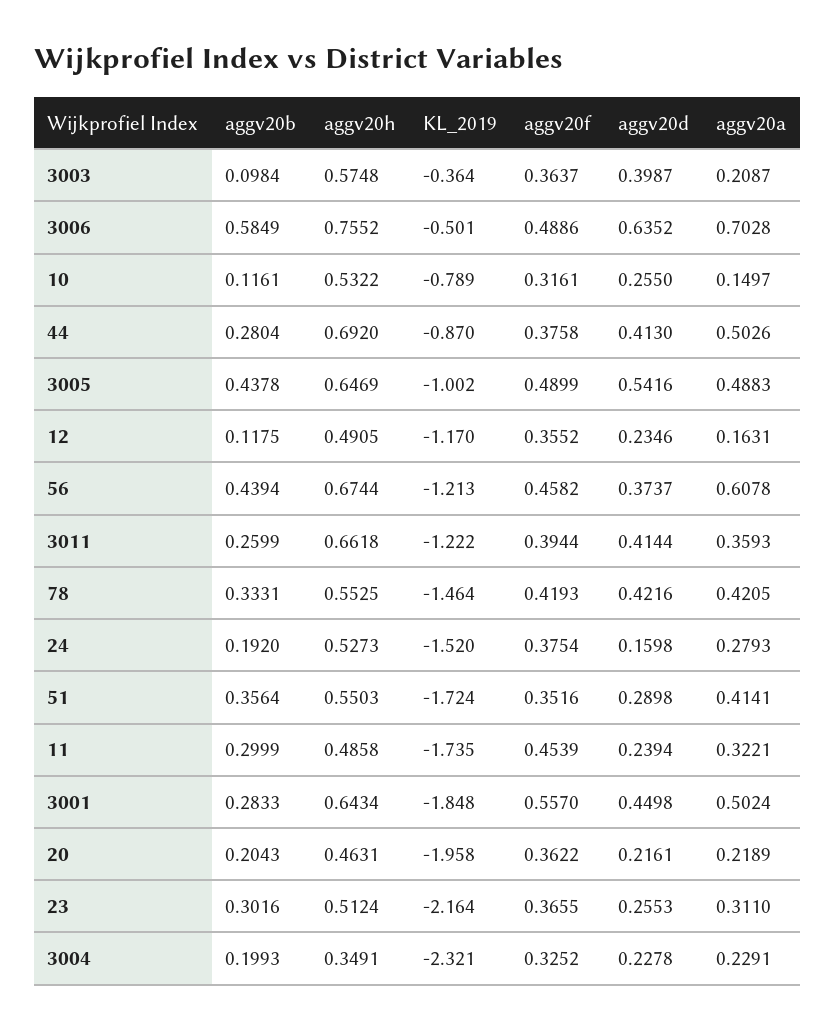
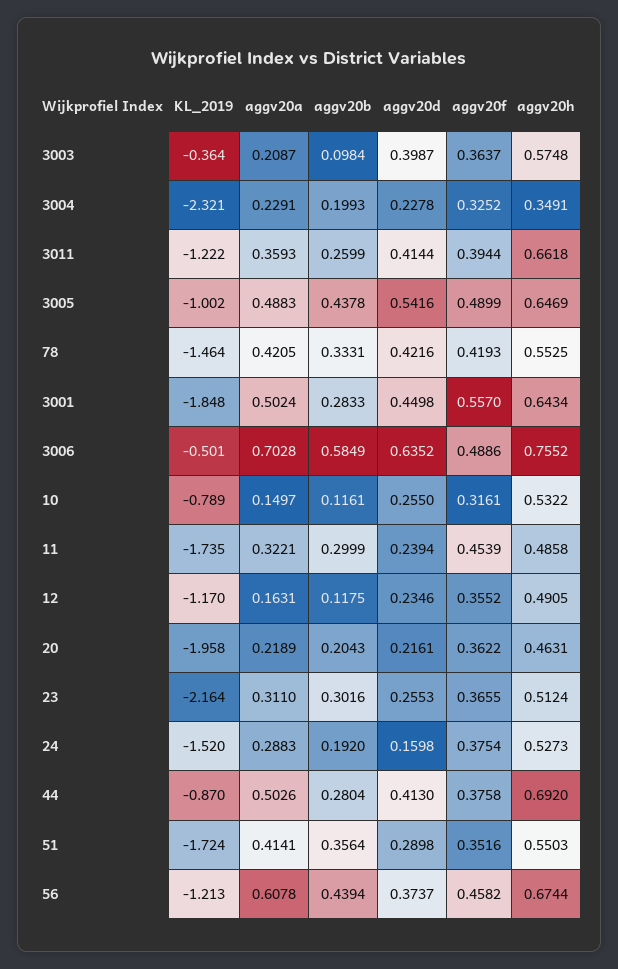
aggv20a, 24: 0.2793 -> 0.2883

